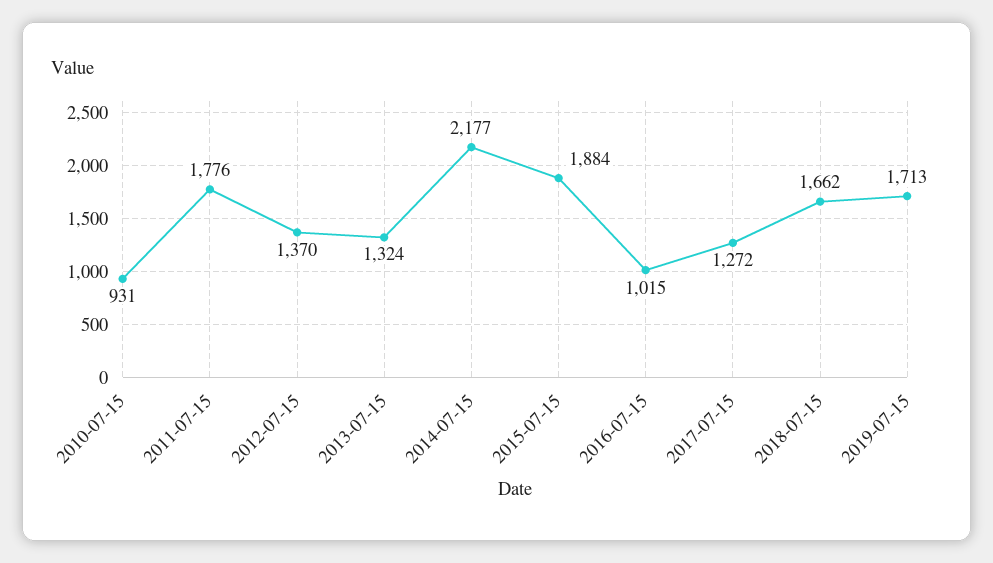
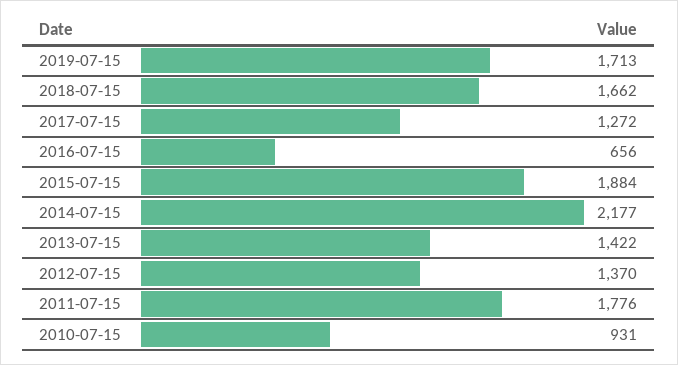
2013-07-15: 1324 -> 1422
2016-07-15: 1015 -> 656

